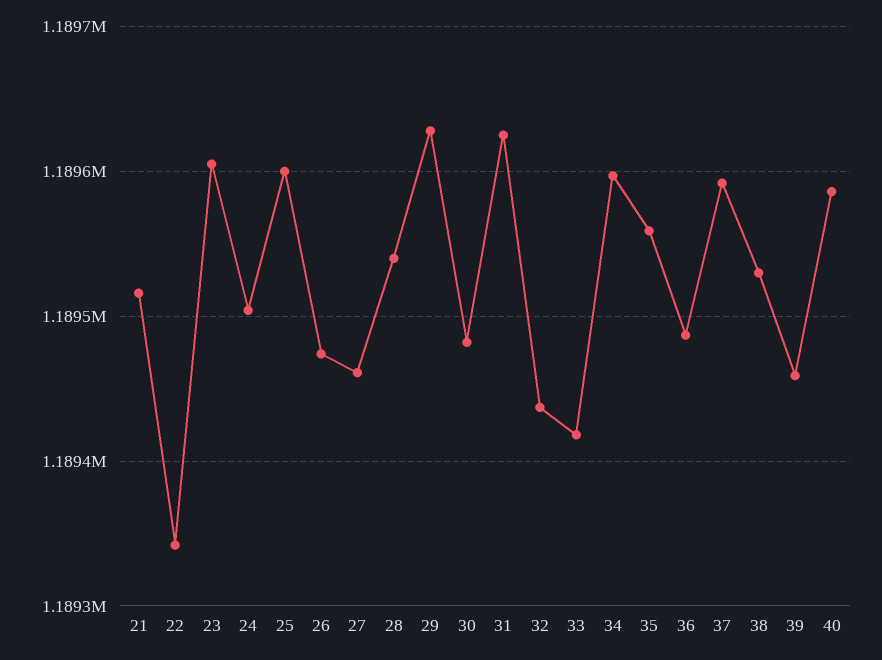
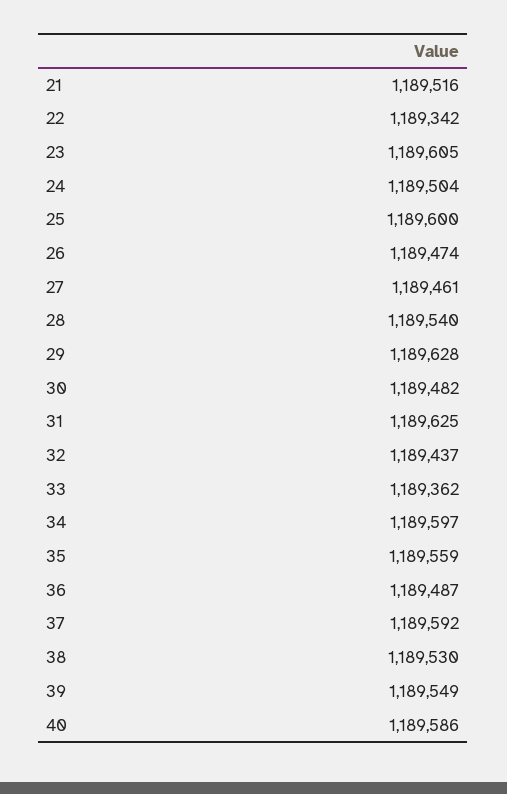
33: 1189420 -> 1189362
39: 1189460 -> 1189549

